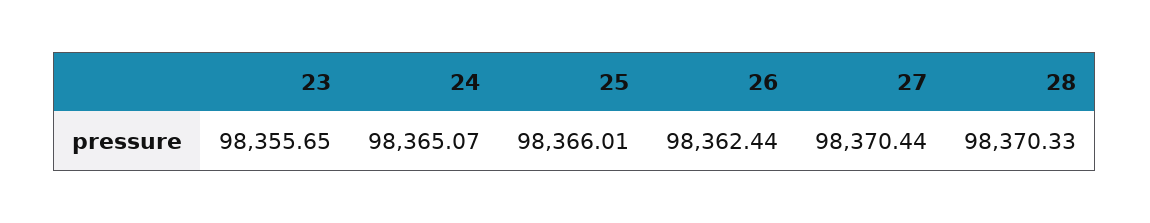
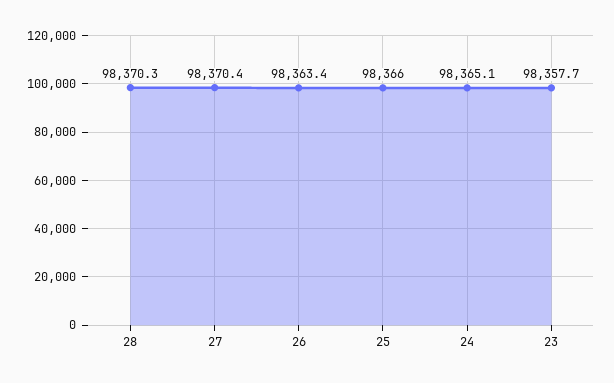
23: 98355.65 -> 98357.7
26: 98362.44 -> 98363.4

